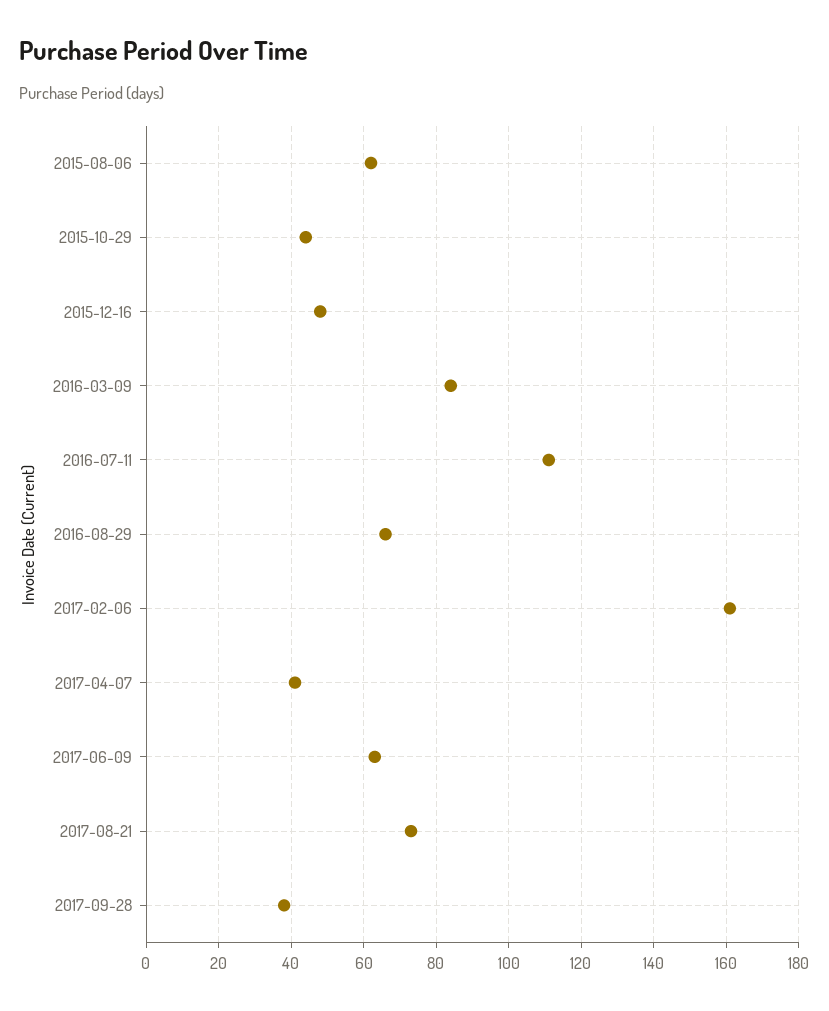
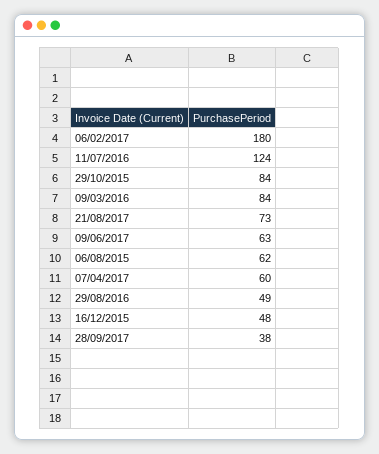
2015-10-29: 45 -> 84
2016-07-11: 110 -> 124
2016-08-29: 65 -> 49
2017-02-06: 160 -> 180
2017-04-07: 40 -> 60

